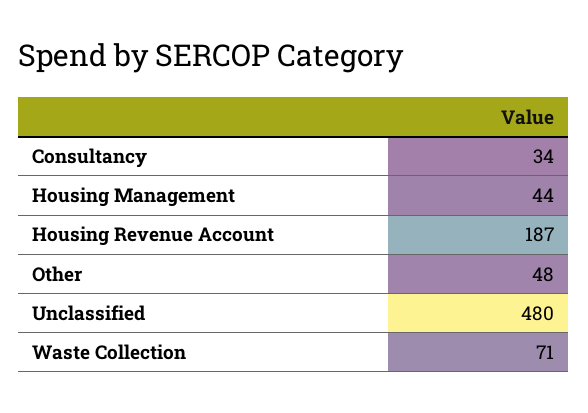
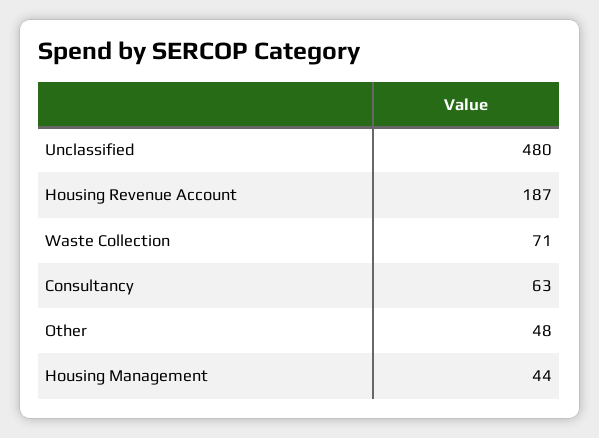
Consultancy: 34 -> 63

